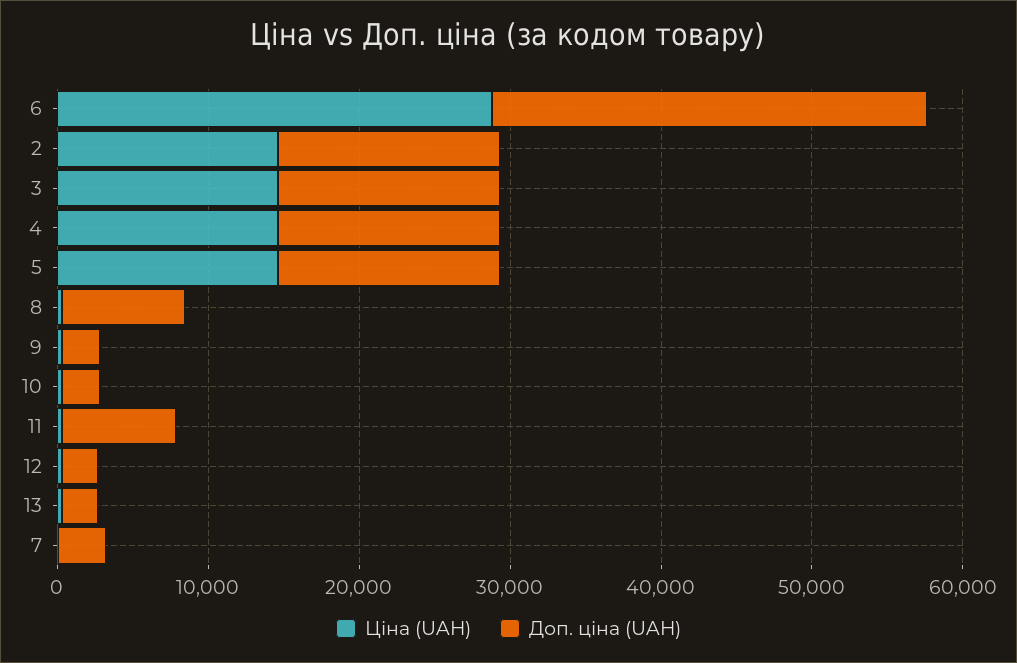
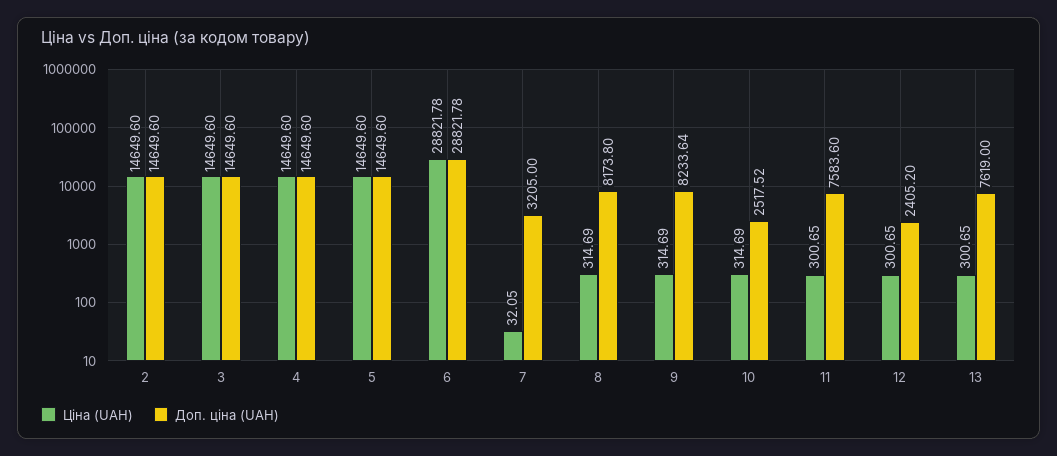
Доп. ціна (UAH), 9: 2000 -> 8233.64
Доп. ціна (UAH), 13: 2000 -> 7619

